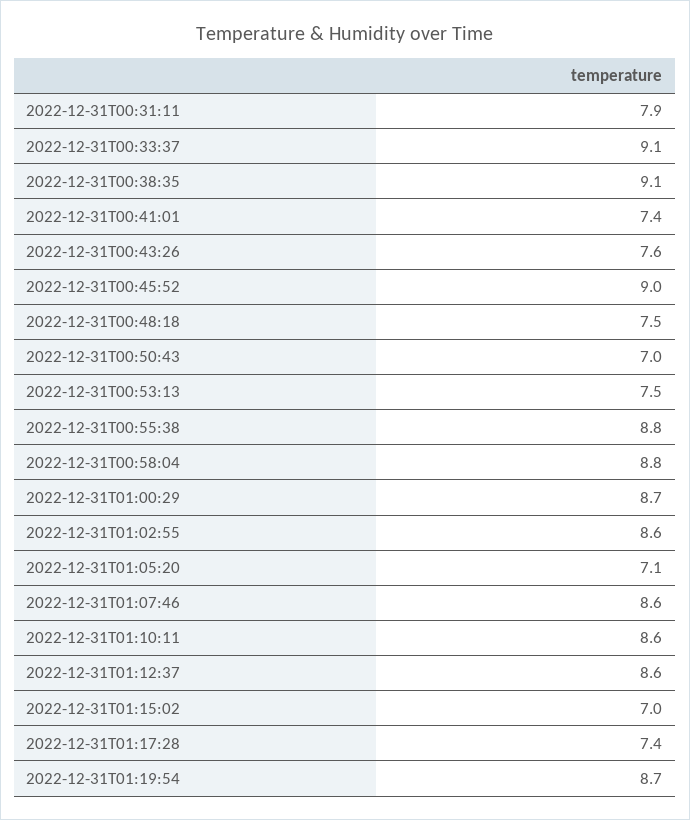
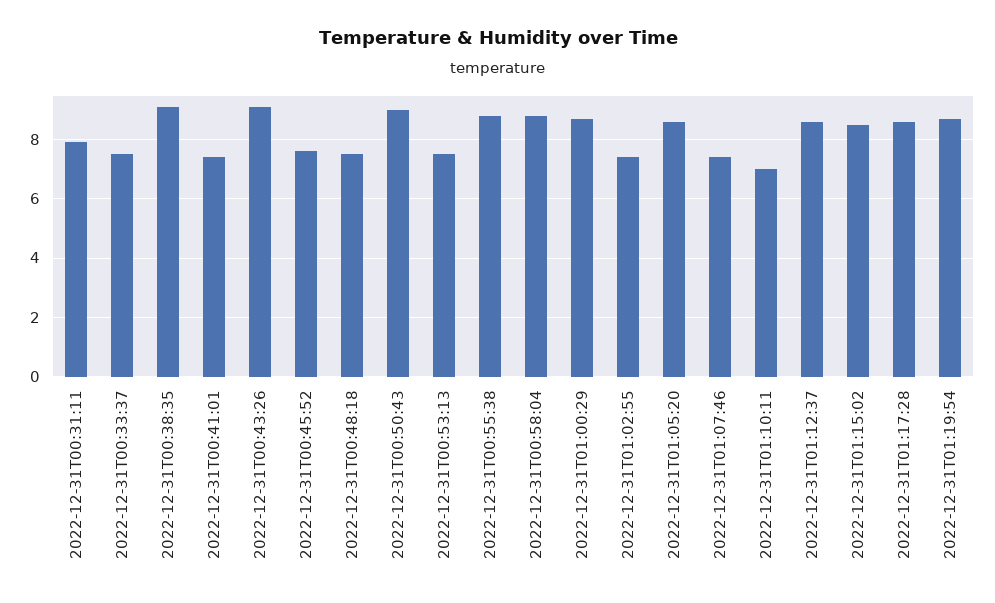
2022-12-31T00:33:37: 9.1 -> 7.5
2022-12-31T00:43:26: 7.6 -> 9
2022-12-31T00:45:52: 9 -> 7.5
2022-12-31T00:50:43: 7 -> 9
2022-12-31T01:02:55: 8.6 -> 7.5
2022-12-31T01:05:20: 7.1 -> 8.5
2022-12-31T01:07:46: 8.6 -> 7.5
2022-12-31T01:10:11: 8.6 -> 7
2022-12-31T01:15:02: 7 -> 8.5
2022-12-31T01:17:28: 7.4 -> 8.5

